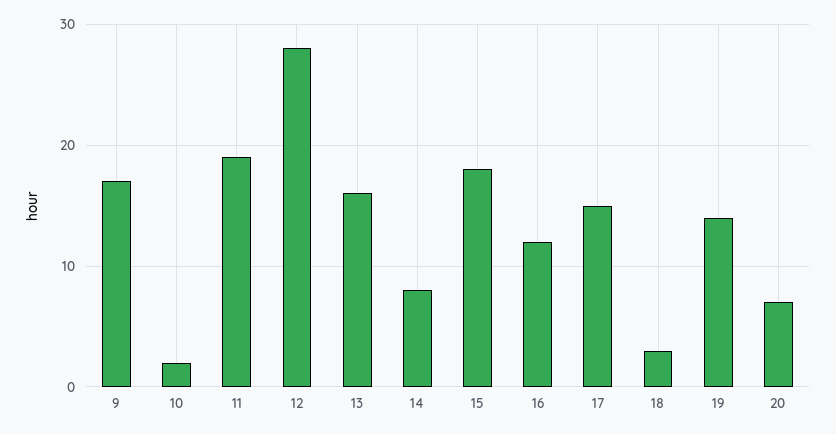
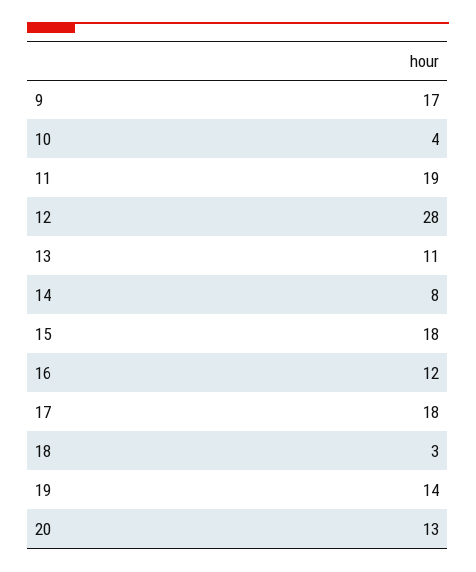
10: 2 -> 4
13: 16 -> 11
17: 15 -> 18
20: 7 -> 13

